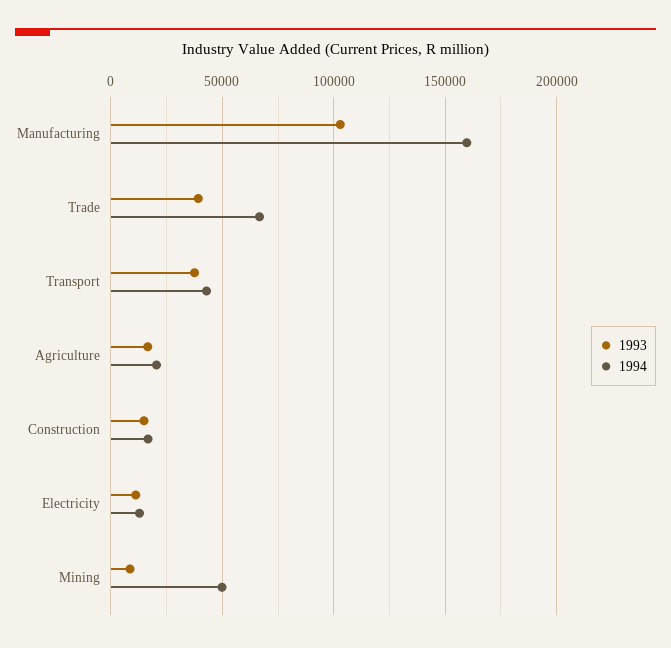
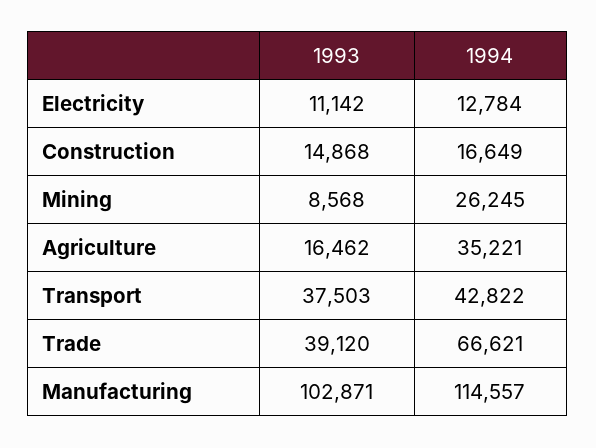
1994, Manufacturing: 160000 -> 114557
1994, Agriculture: 20000 -> 35221
1994, Mining: 50000 -> 26245

